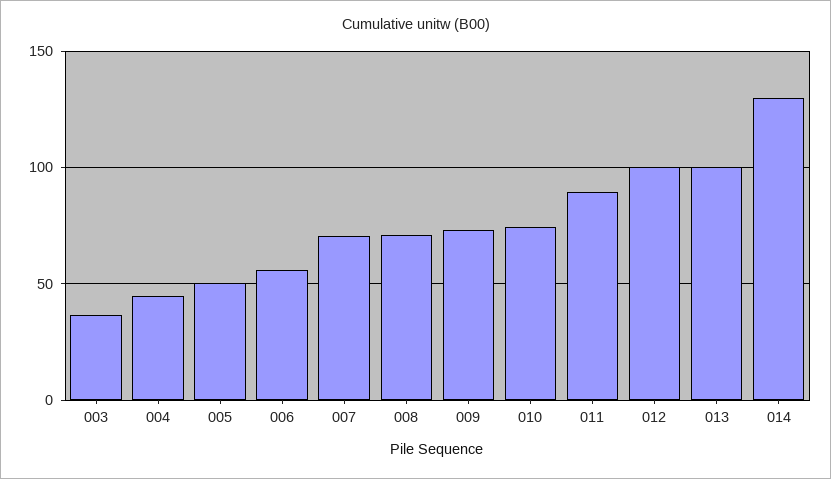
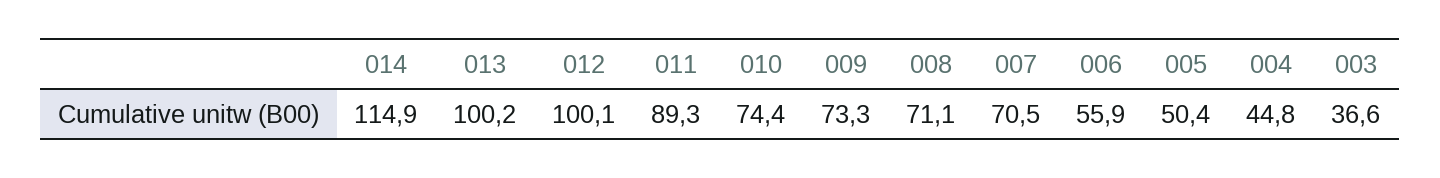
014: 130 -> 114.9

